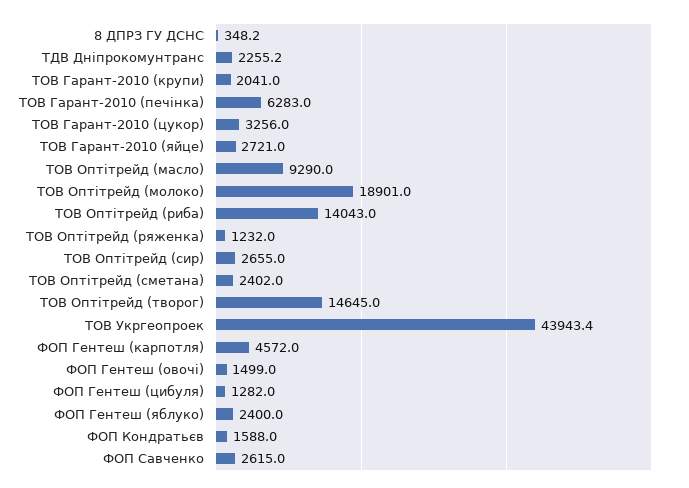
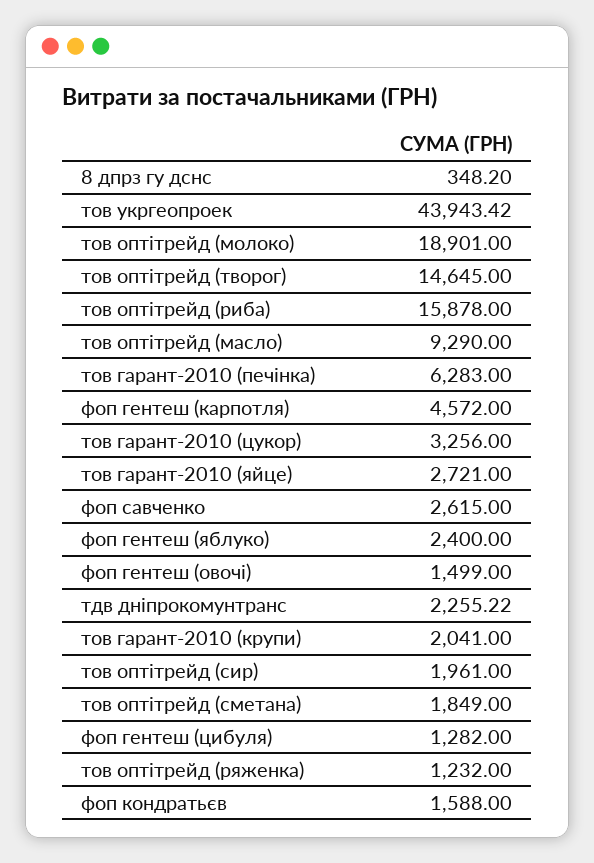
ТОВ Оптітрейд (риба): 14043 -> 15878
ТОВ Оптітрейд (сир): 2655 -> 1961
ТОВ Оптітрейд (сметана): 2402 -> 1849

